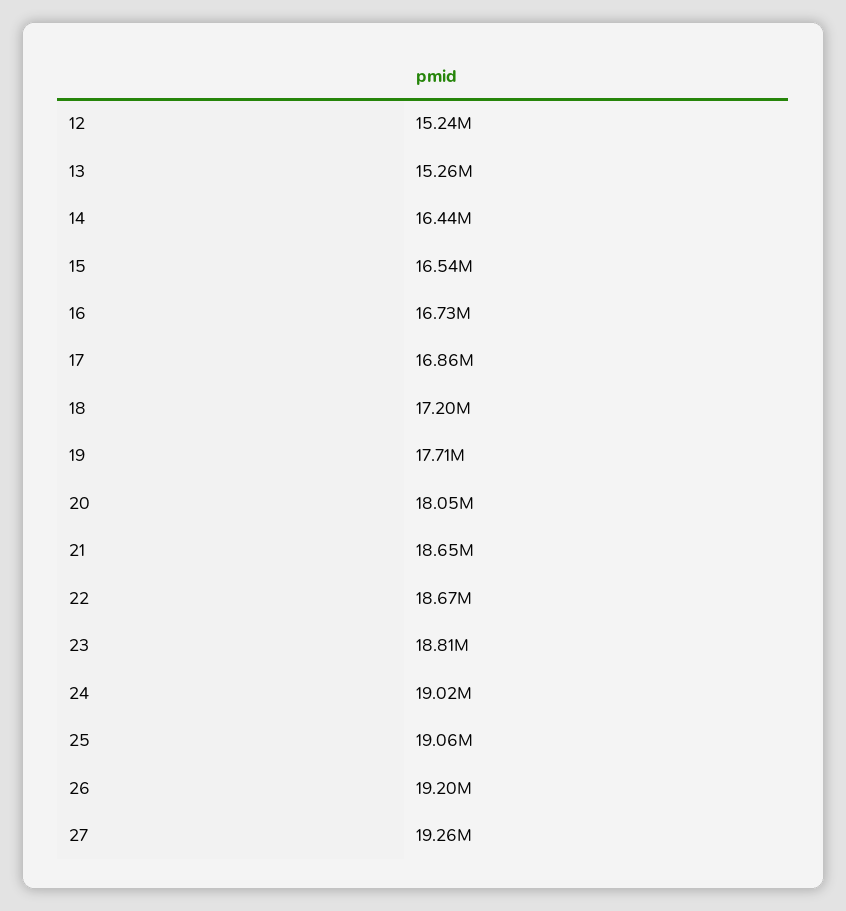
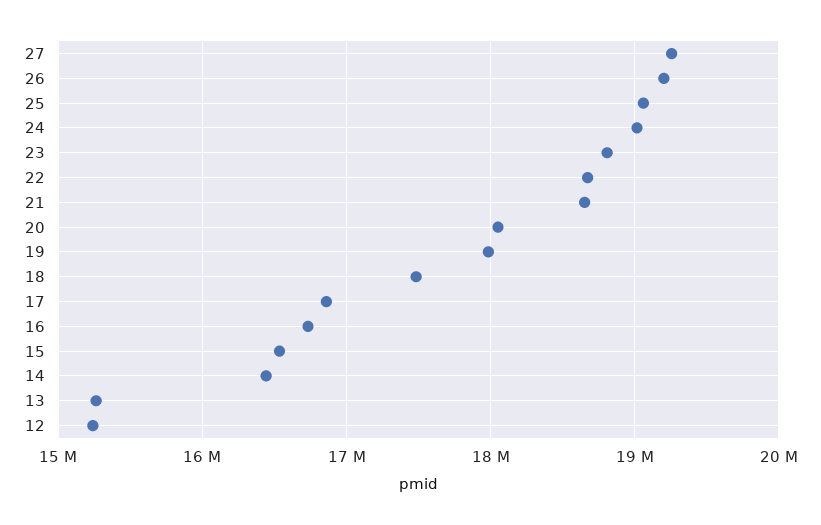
18: 17200000 -> 17500000
19: 17710000 -> 18000000

